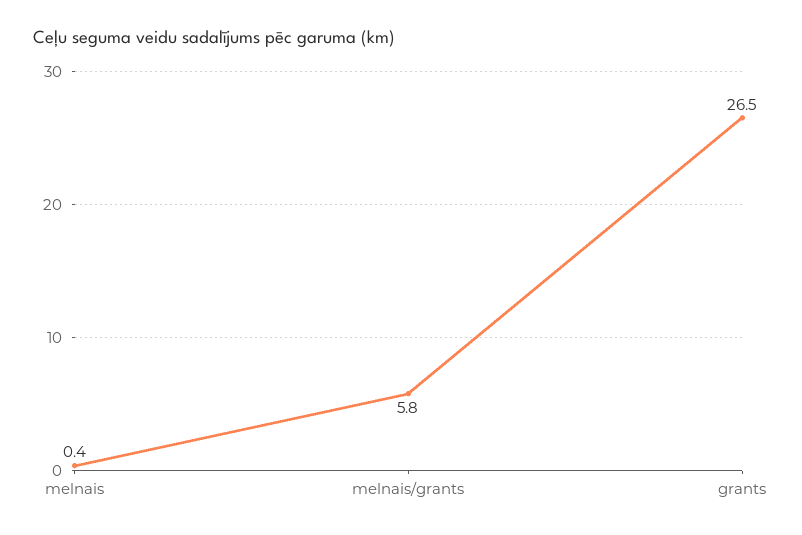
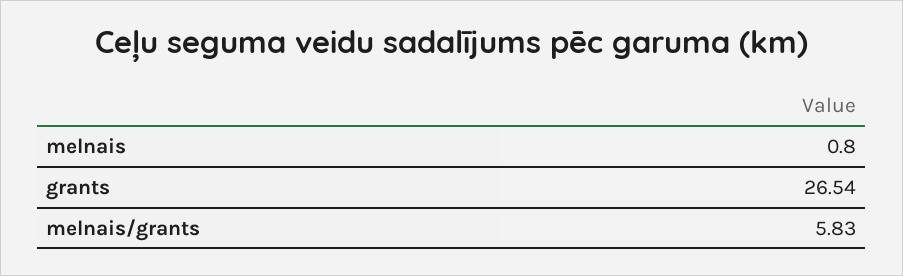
melnais: 0.4 -> 0.8

